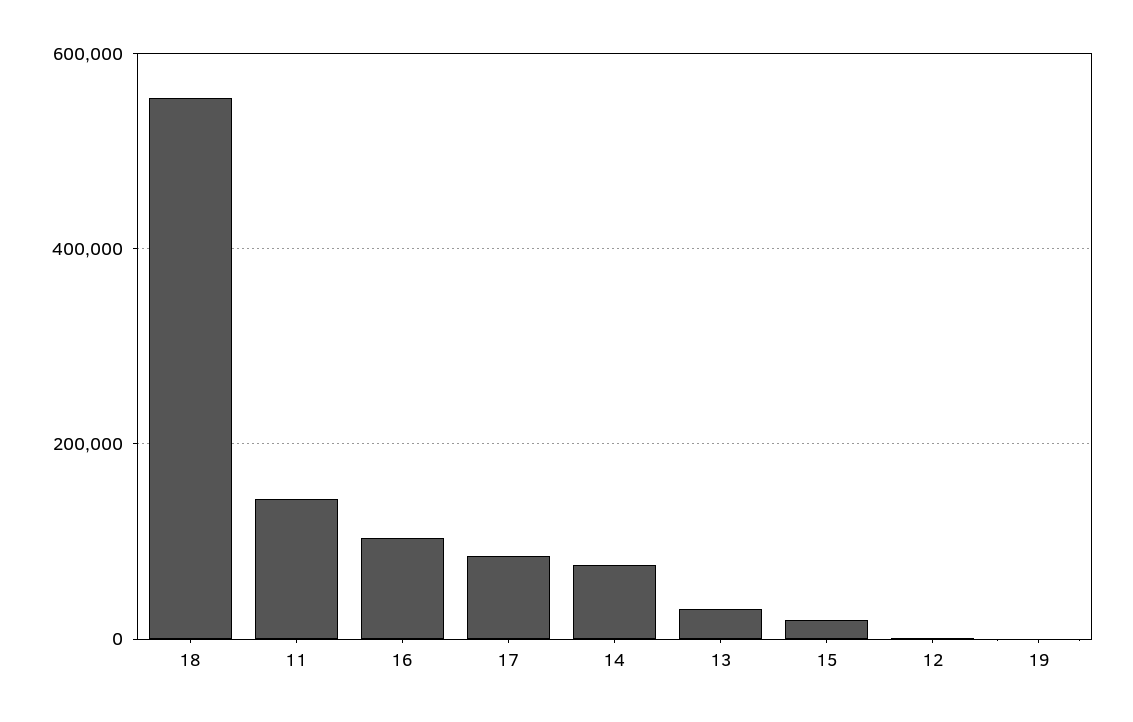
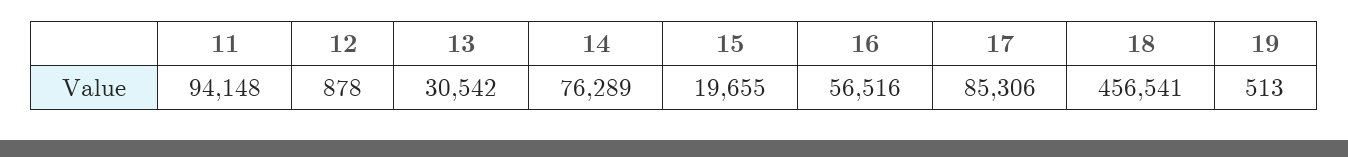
18: 560000 -> 456541
11: 140000 -> 94148
16: 100000 -> 56516

